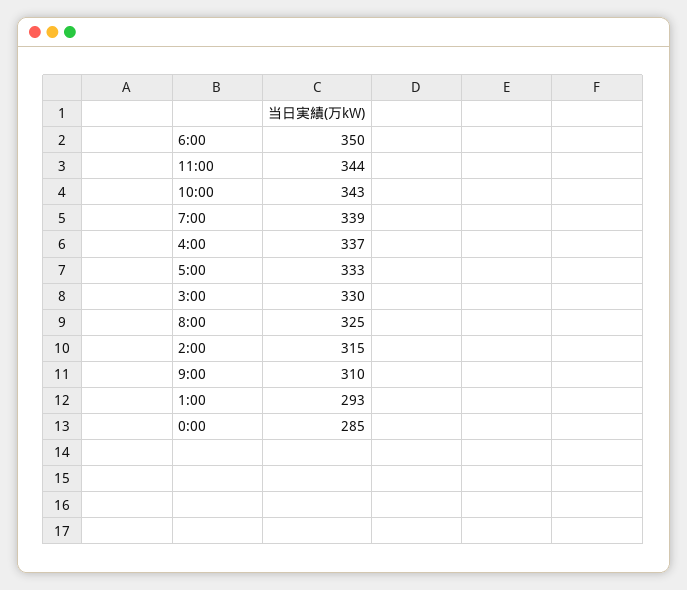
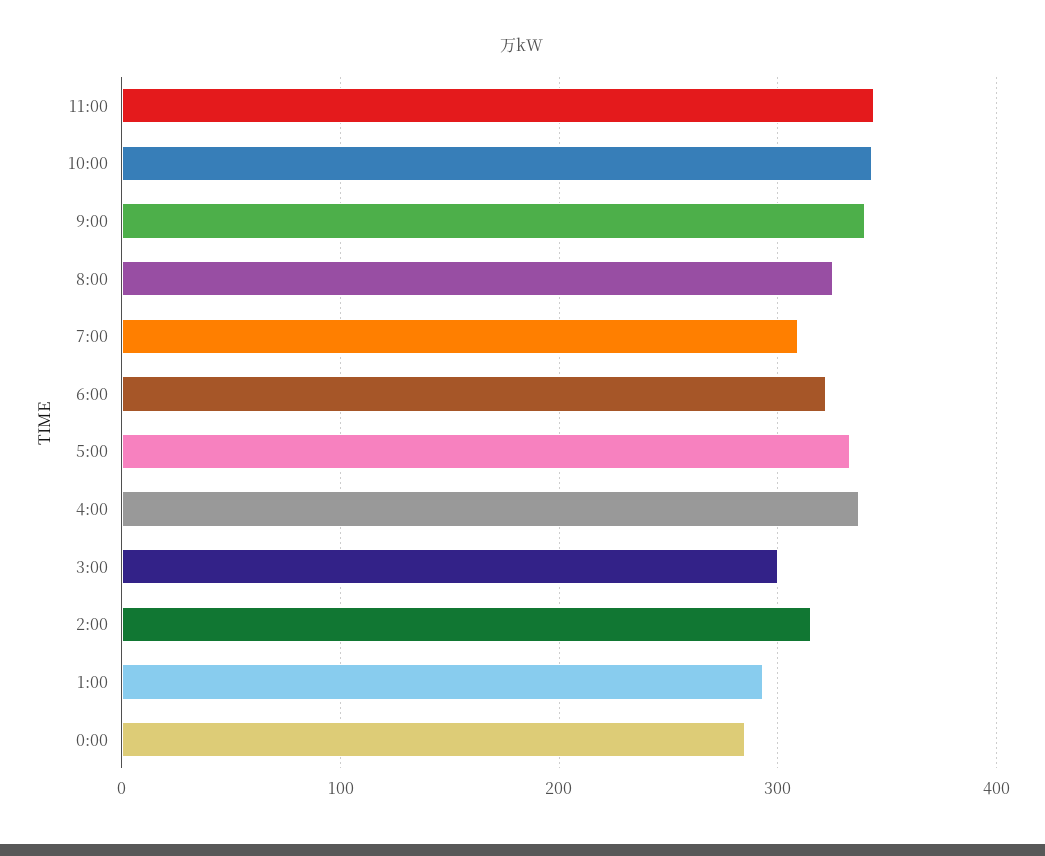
6:00: 350 -> 320
7:00: 339 -> 310
3:00: 330 -> 300
9:00: 310 -> 340

